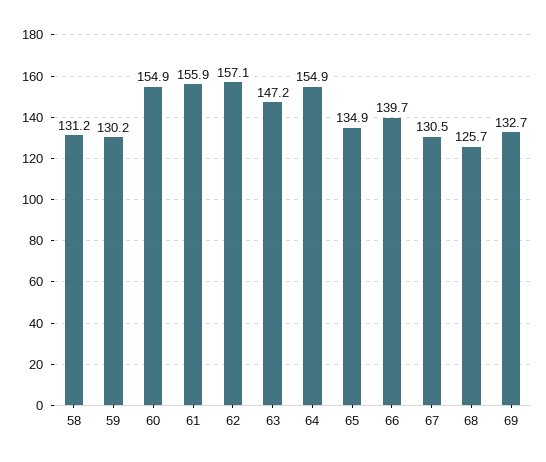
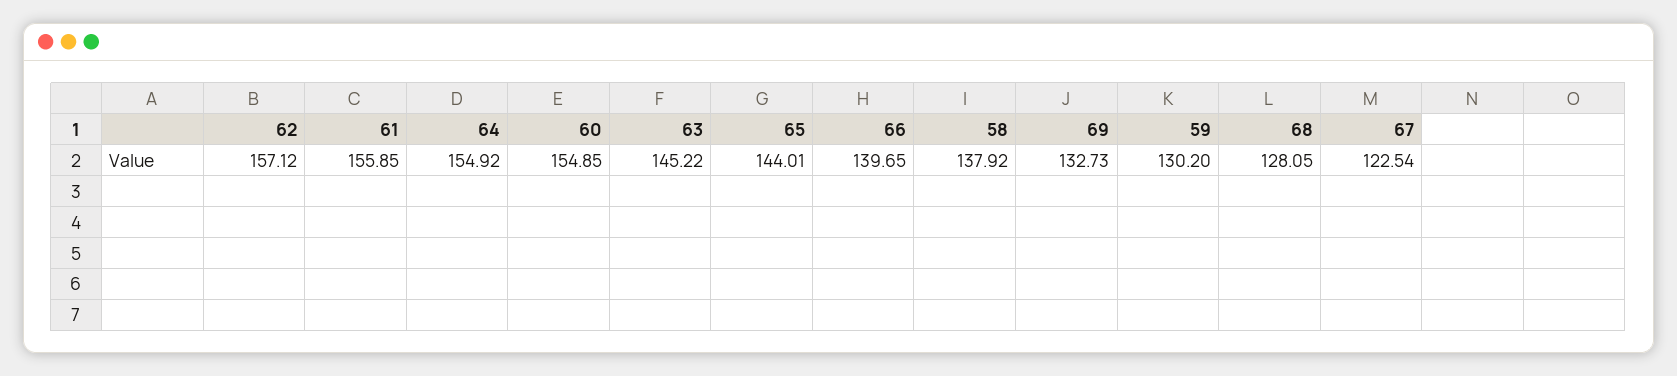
58: 131.2 -> 137.92
63: 147.2 -> 145.22
65: 134.9 -> 144.01
67: 130.5 -> 122.54
68: 125.7 -> 128.05

